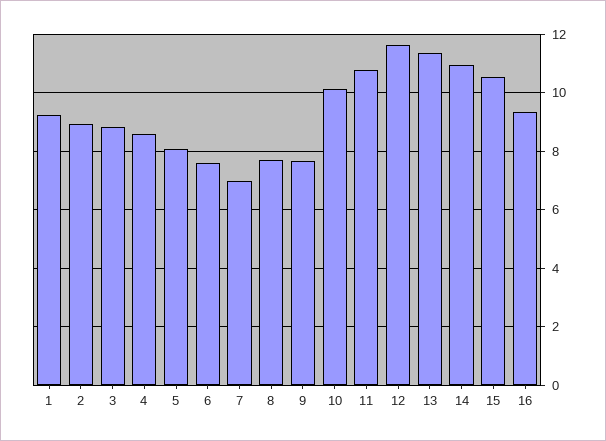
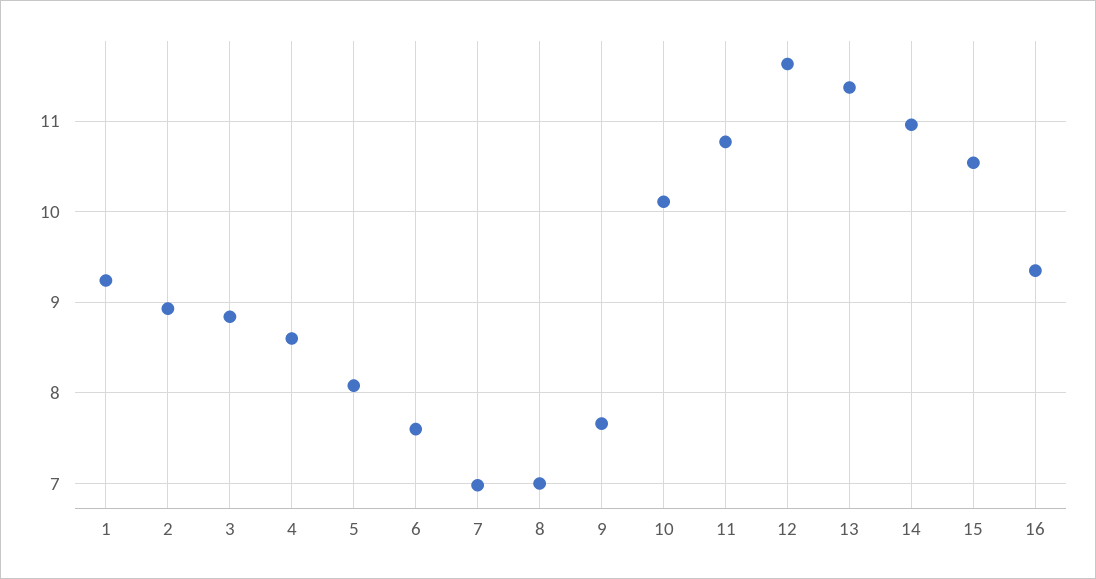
8: 7.75 -> 7

